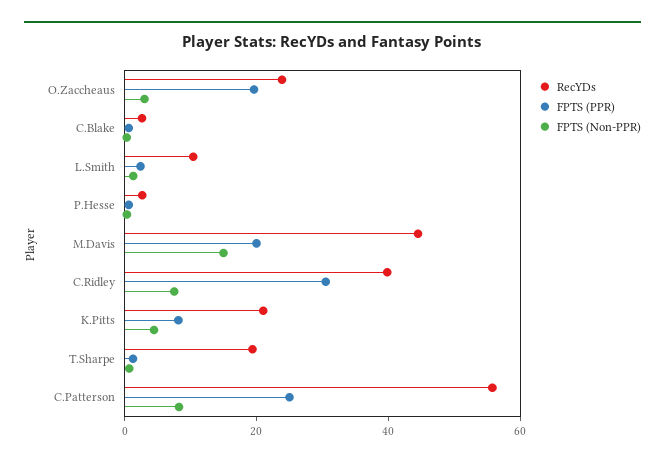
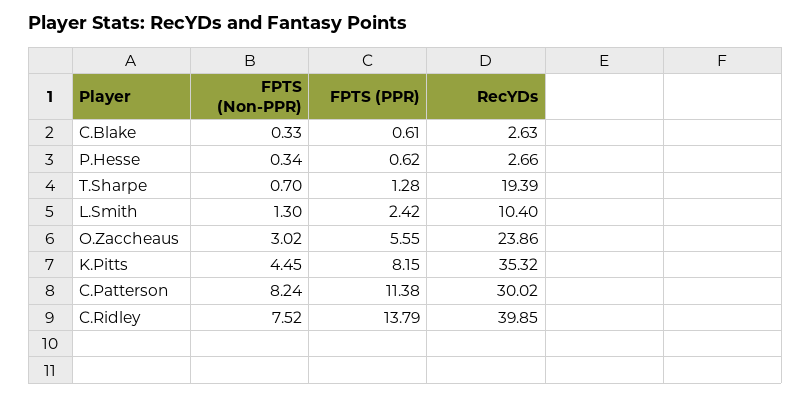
FPTS (PPR), O.Zaccheaus: 20 -> 5.55
RecYDs, M.Davis: 45 -> none
FPTS (PPR), M.Davis: 20 -> none
FPTS (Non-PPR), M.Davis: 15 -> none
FPTS (PPR), C.Ridley: 30 -> 13.79
RecYDs, K.Pitts: 20 -> 35.32
RecYDs, C.Patterson: 55 -> 30.02
FPTS (PPR), C.Patterson: 25 -> 11.38

